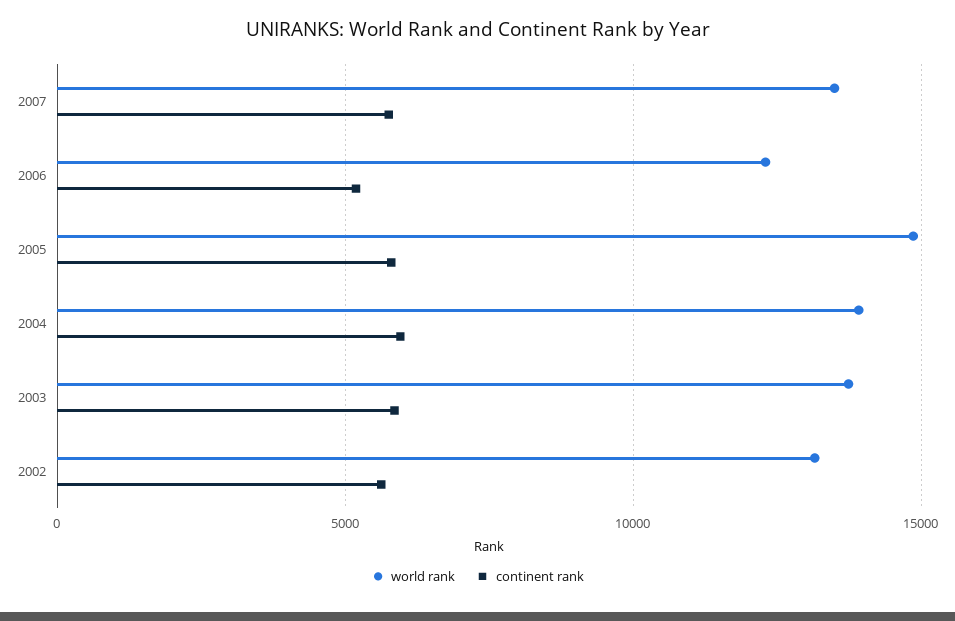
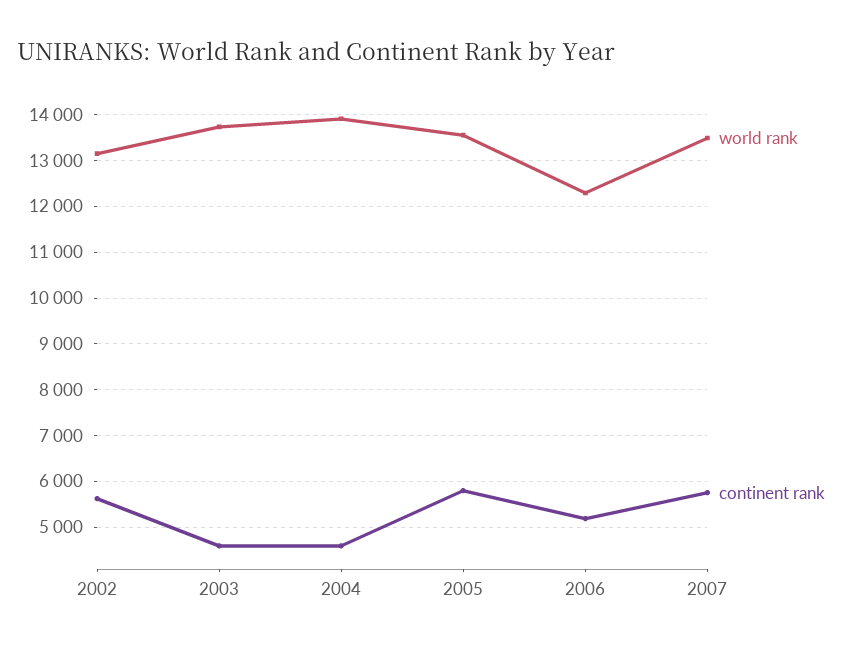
world rank, 2005: 15000 -> 13600
continent rank, 2004: 6000 -> 4600
continent rank, 2003: 6000 -> 4600

